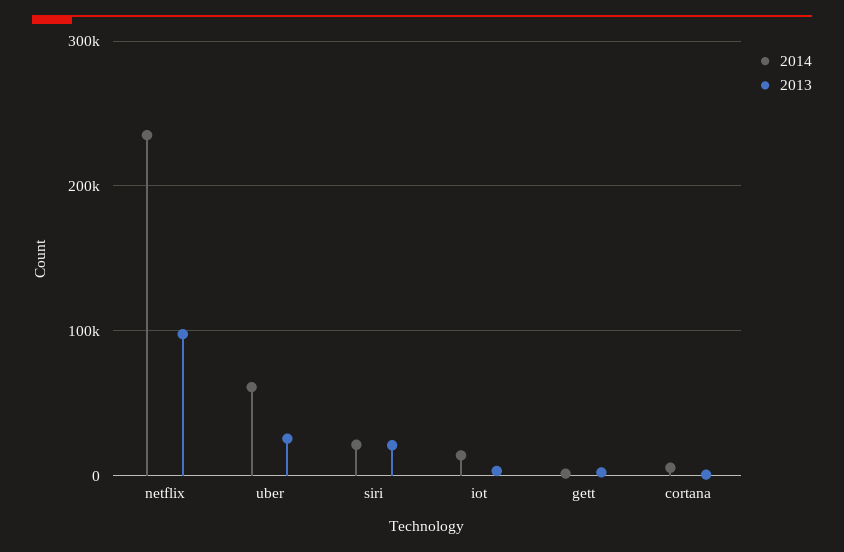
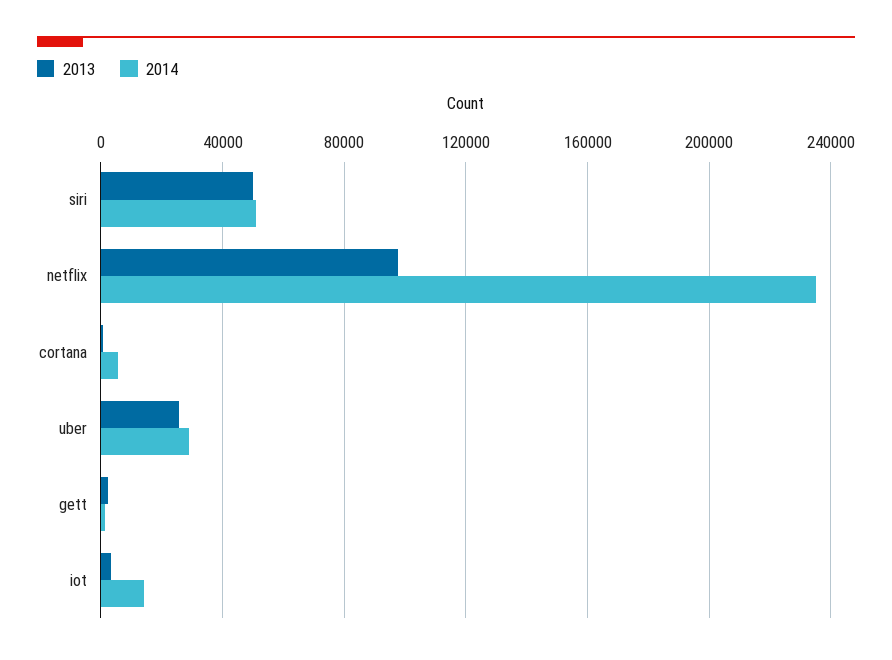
2014, uber: 60000 -> 30000
2014, siri: 20000 -> 50000
2013, siri: 20000 -> 50000

